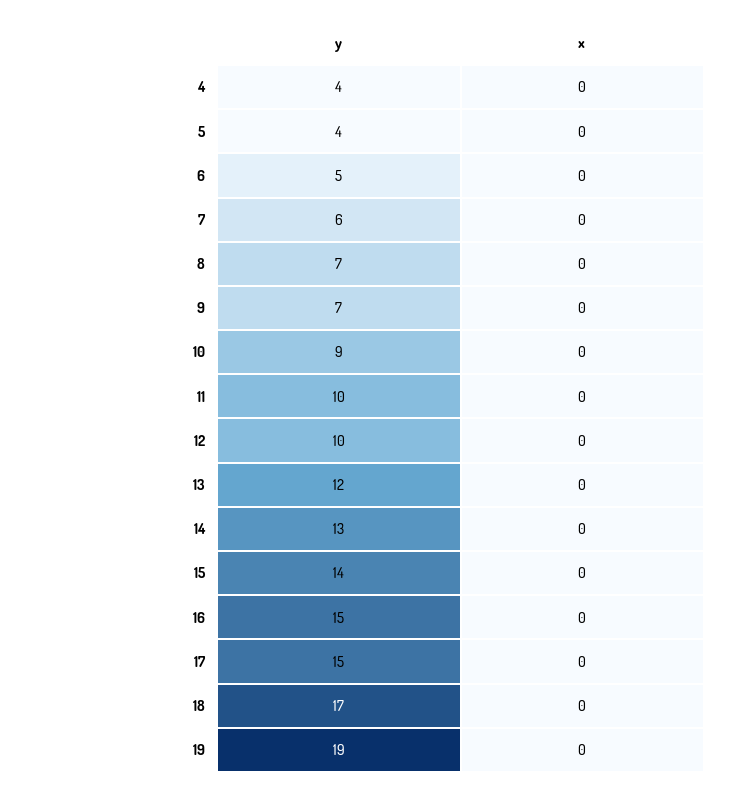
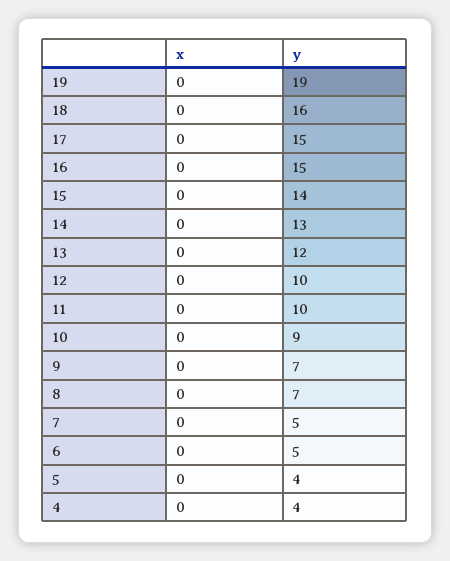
y, 7: 6 -> 5
y, 18: 17 -> 16

